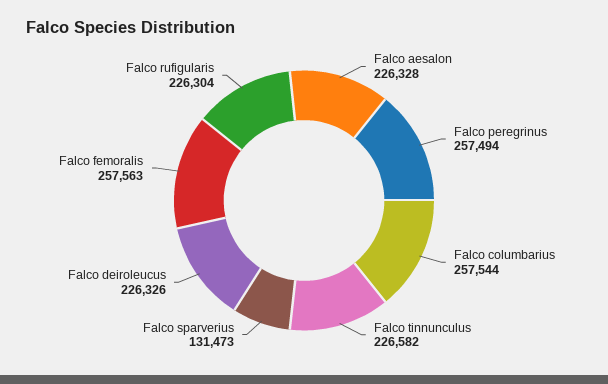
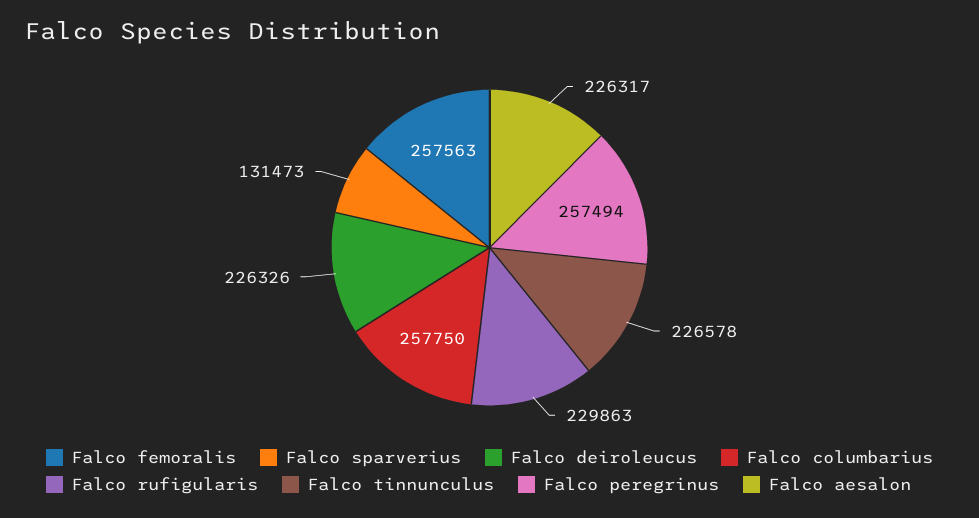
Falco aesalon: 226328 -> 226317
Falco columbarius: 257544 -> 257750
Falco tinnunculus: 226582 -> 226578
Falco rufigularis: 226304 -> 229863

